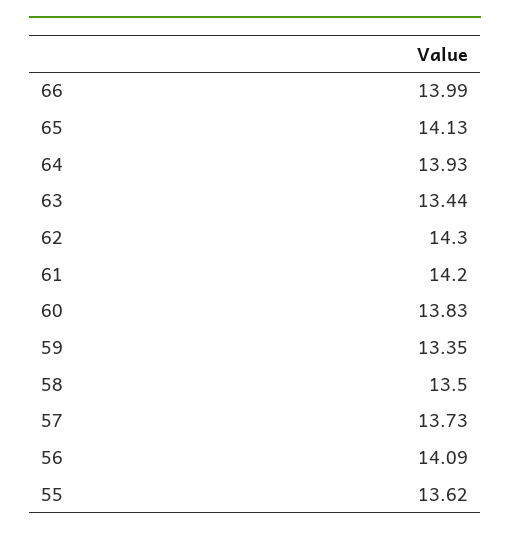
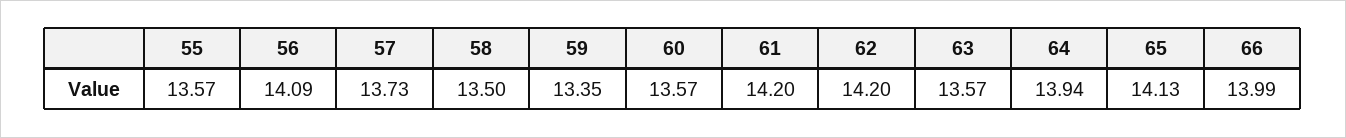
64: 13.93 -> 13.94
63: 13.44 -> 13.57
62: 14.3 -> 14.2
60: 13.83 -> 13.57
55: 13.62 -> 13.57

